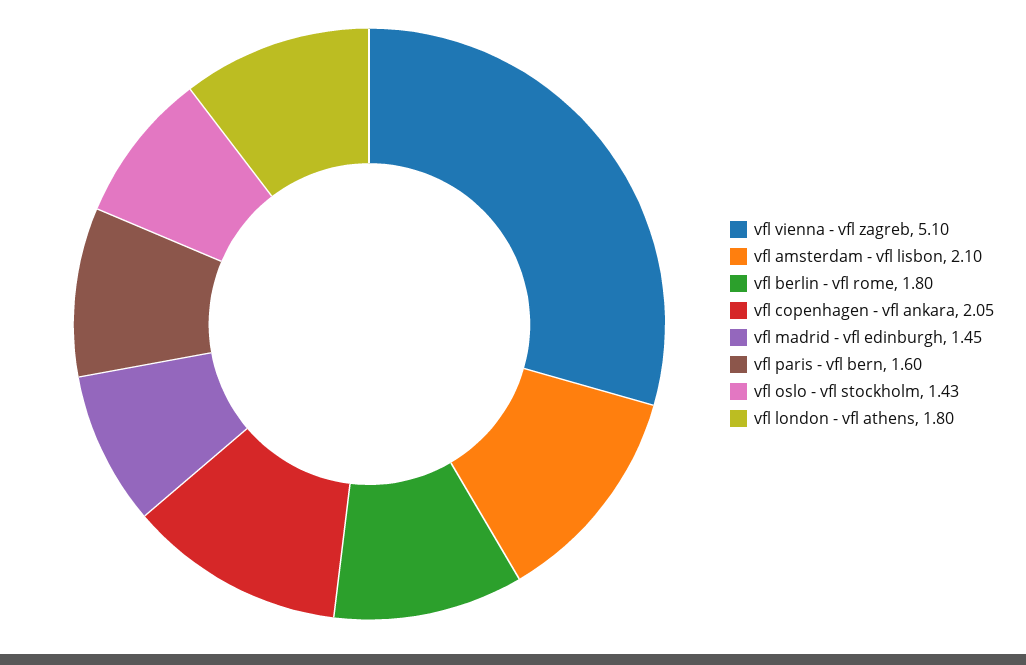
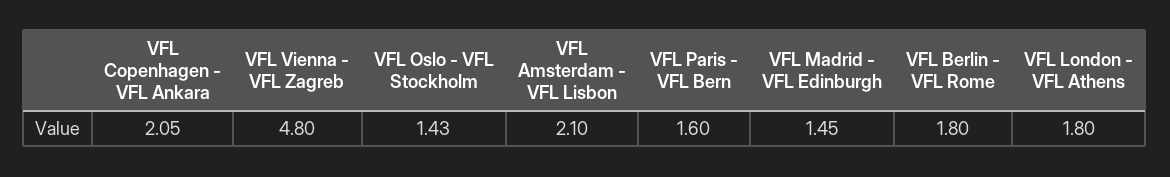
vfl vienna - vfl zagreb: 5.1 -> 4.8

